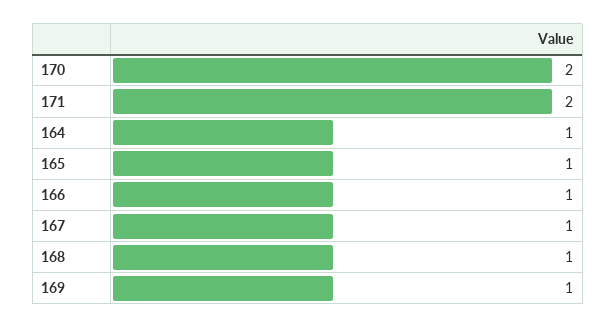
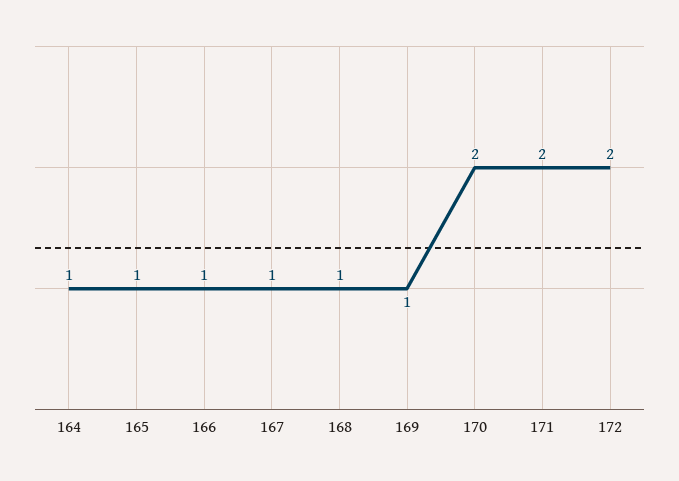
172: none -> 2

